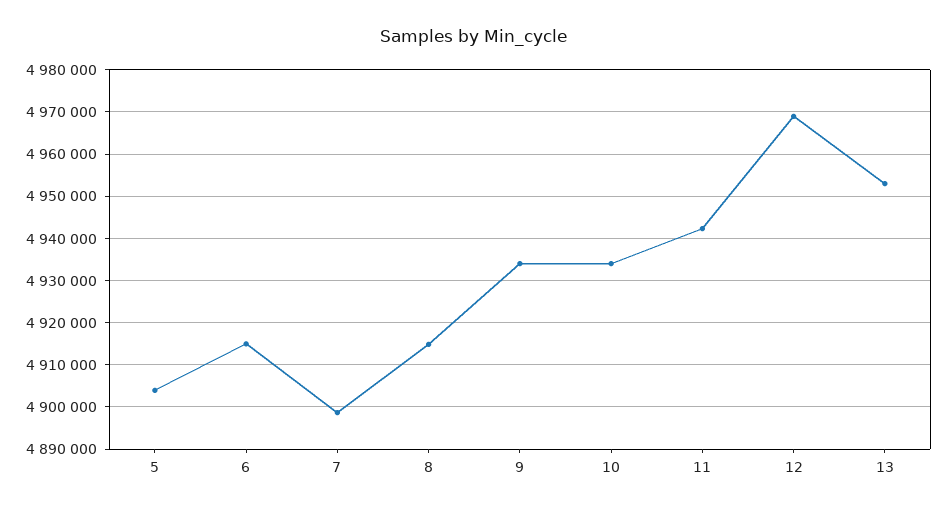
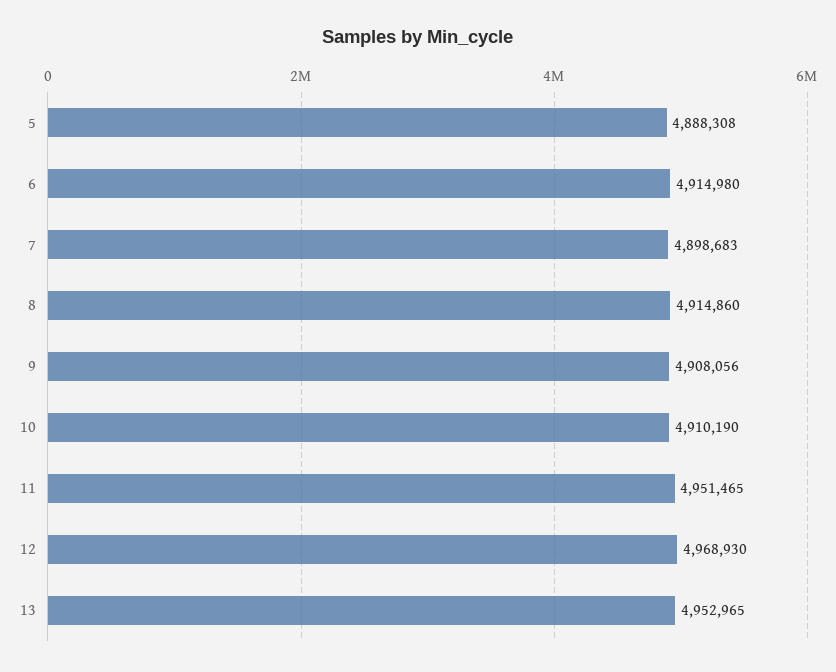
5: 4904000 -> 4888308
9: 4934000 -> 4908056
10: 4934000 -> 4910190
11: 4942000 -> 4951465

